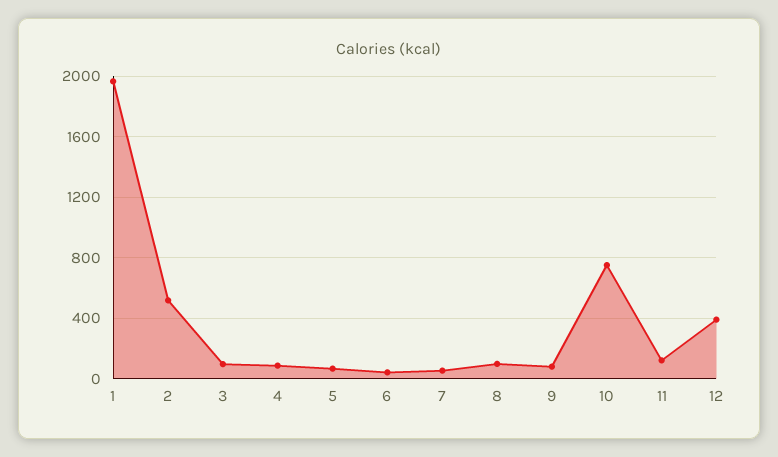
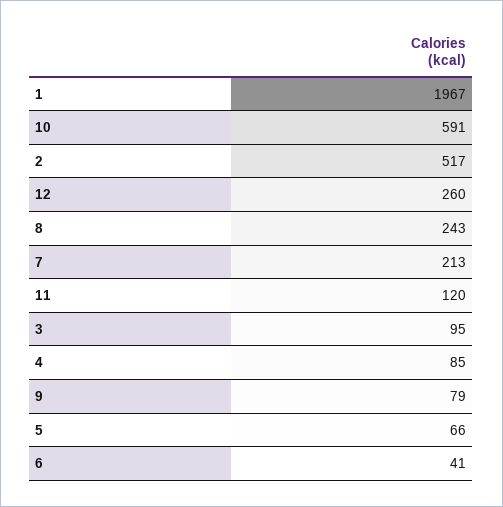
7: 50 -> 213
8: 100 -> 243
10: 750 -> 591
12: 400 -> 260

